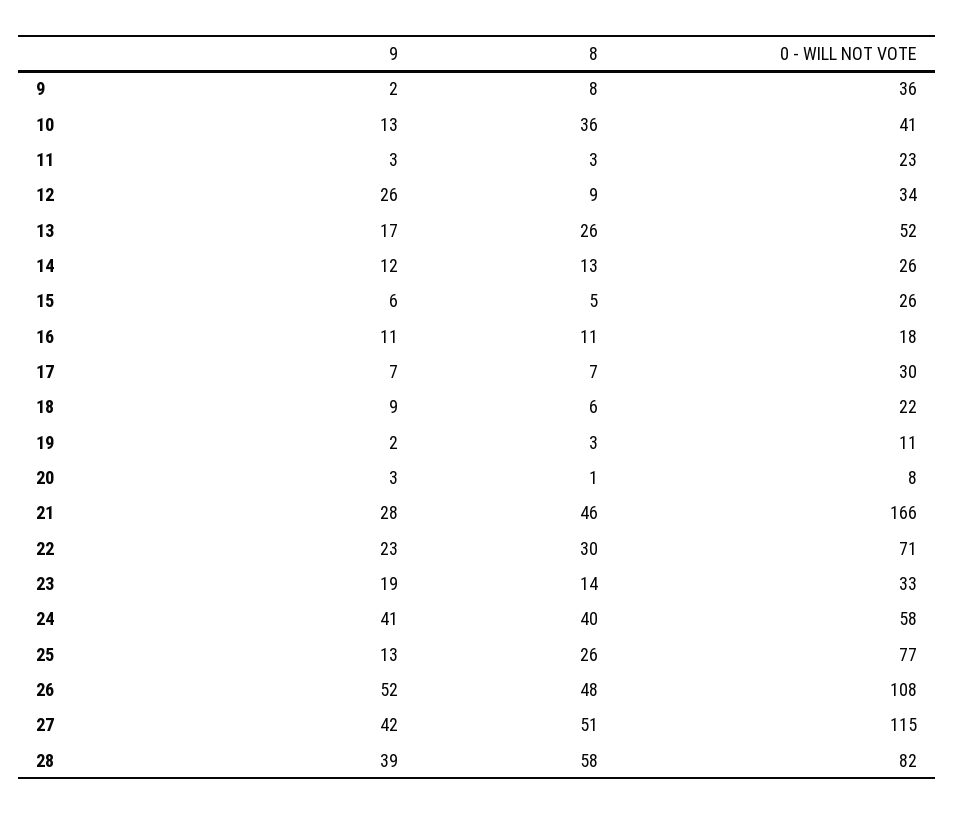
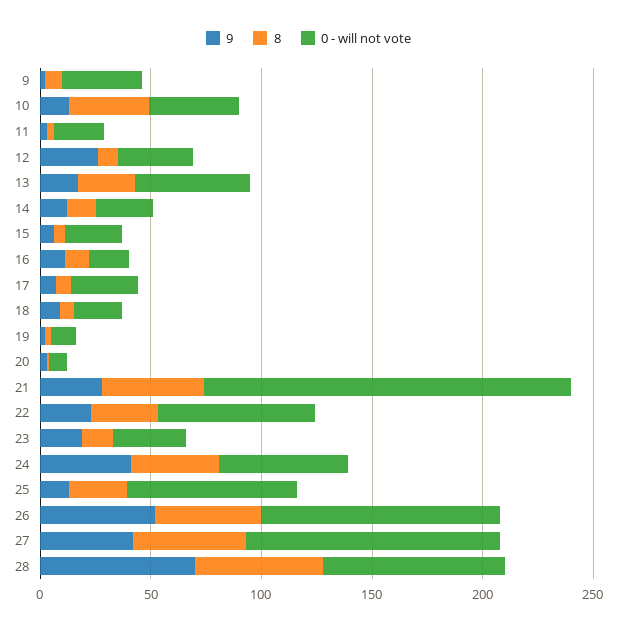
9, 28: 39 -> 70

